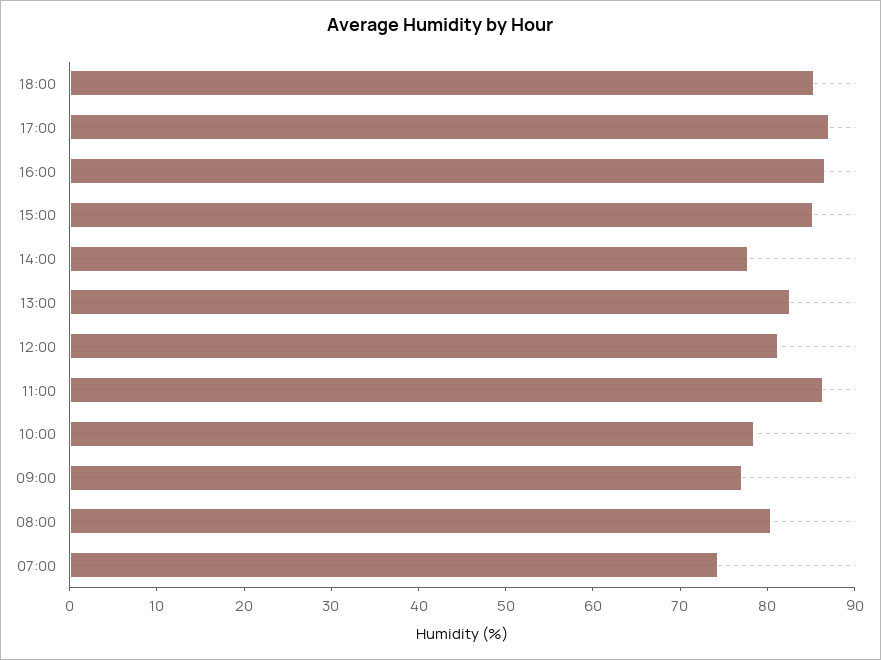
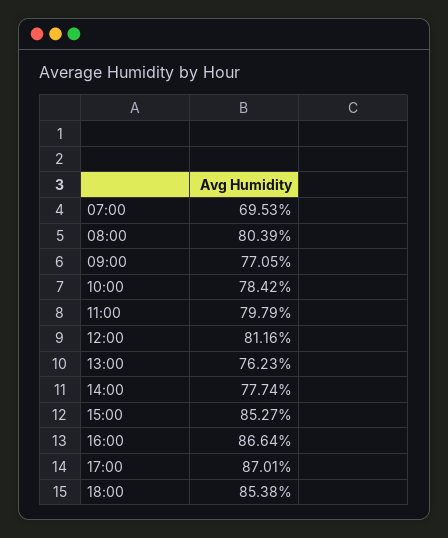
13:00: 82 -> 76.23
11:00: 86 -> 79.79
07:00: 74 -> 69.53

